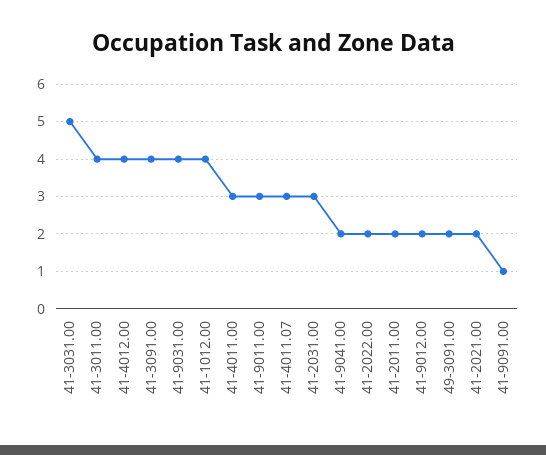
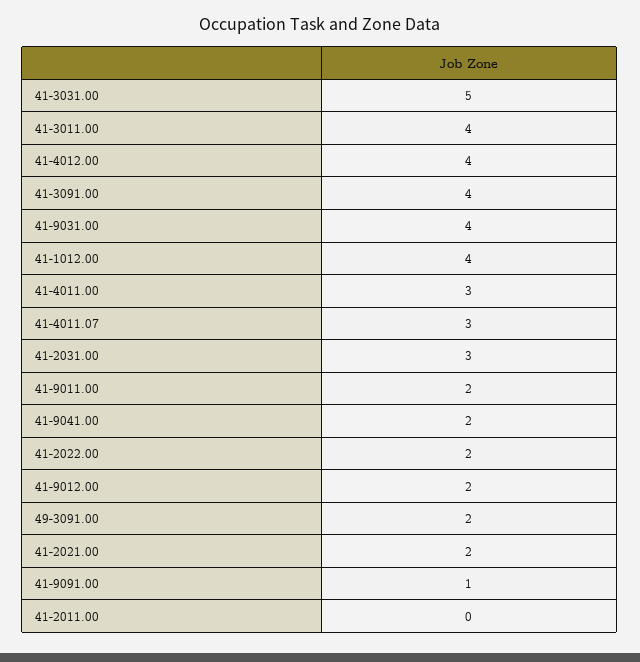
41-9011.00: 3 -> 2
41-2011.00: 2 -> 0

